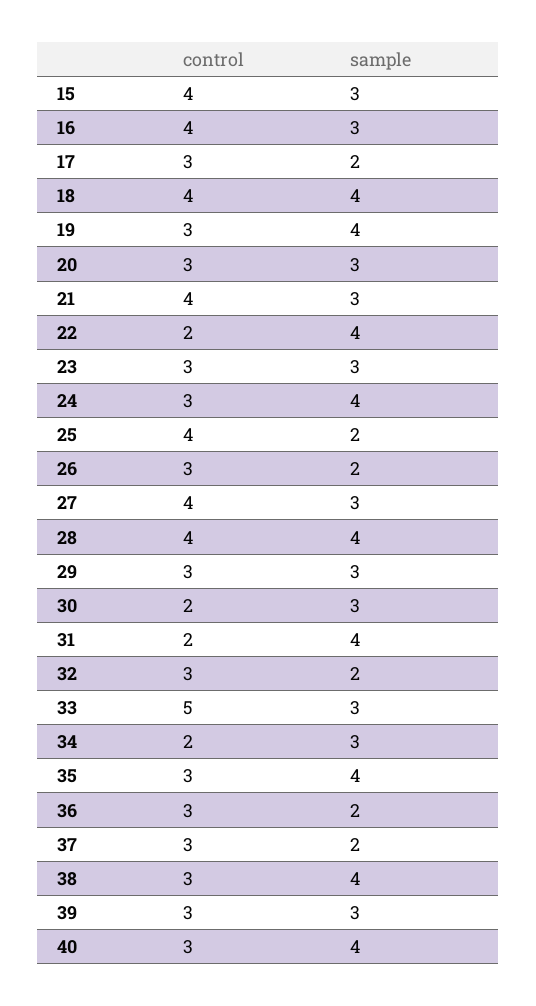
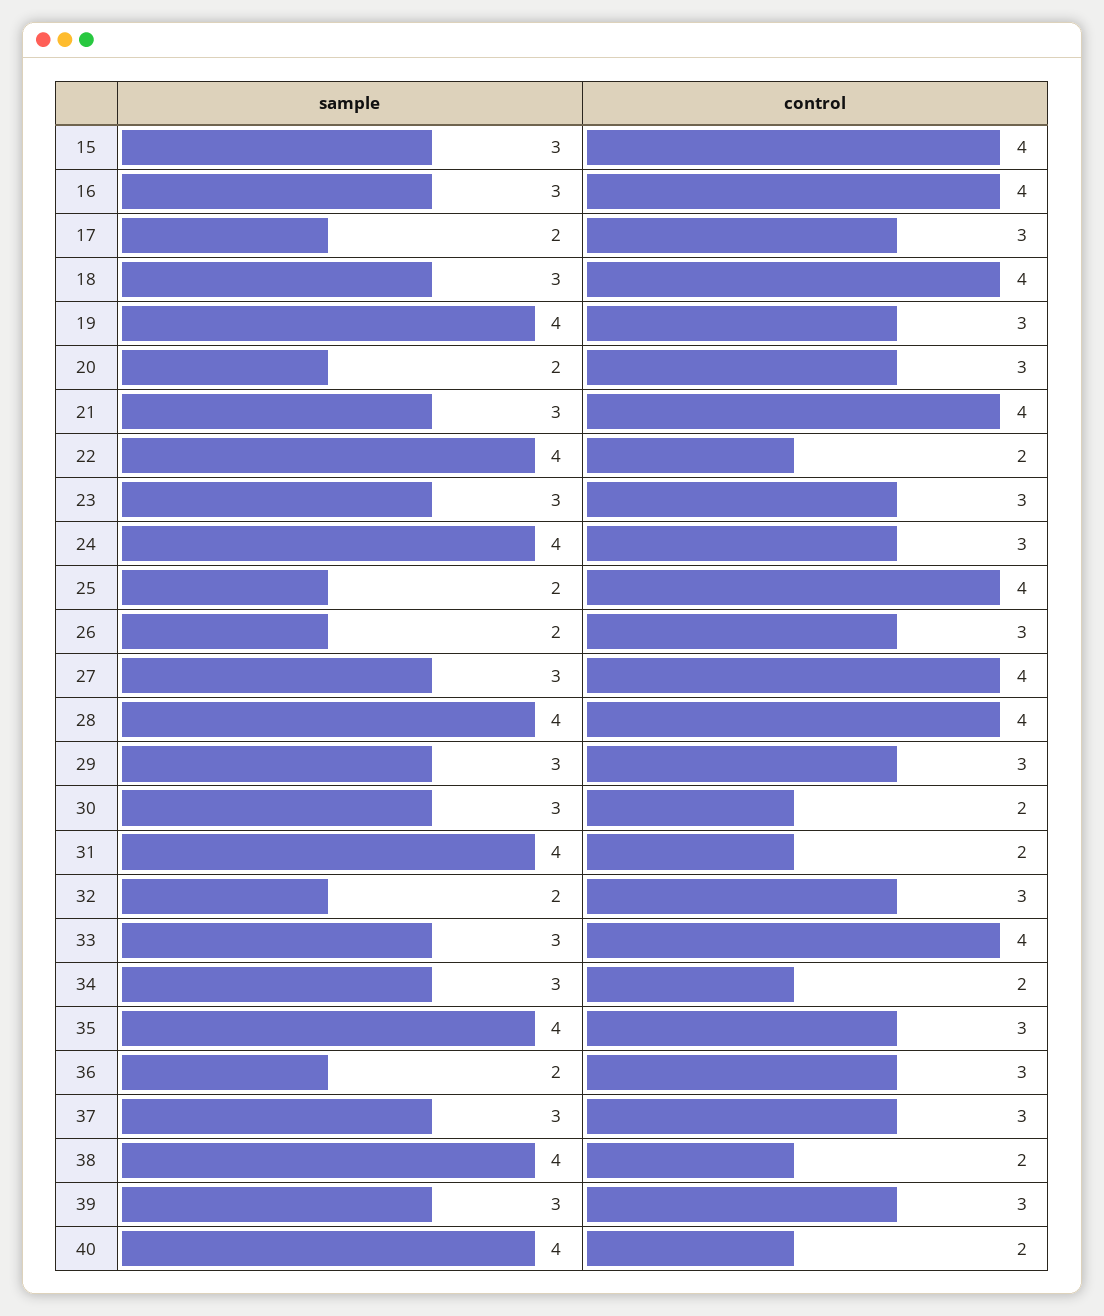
sample, 18: 4 -> 3
sample, 20: 3 -> 2
control, 33: 5 -> 4
sample, 37: 2 -> 3
control, 38: 3 -> 2
control, 40: 3 -> 2

